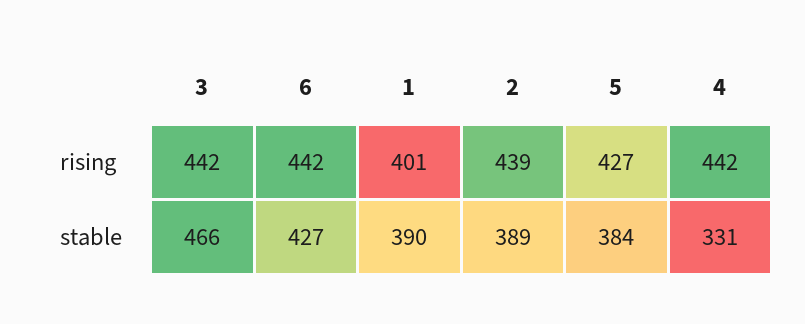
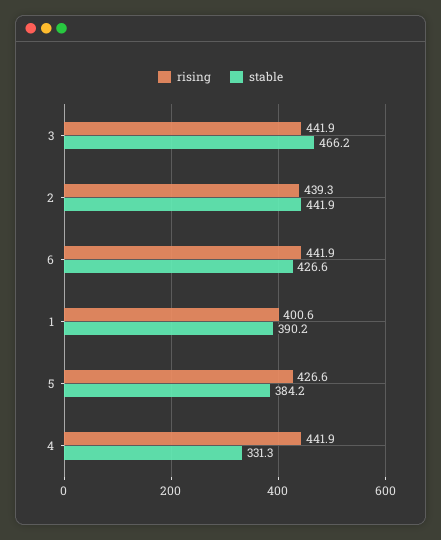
stable, 2: 389 -> 441.9

